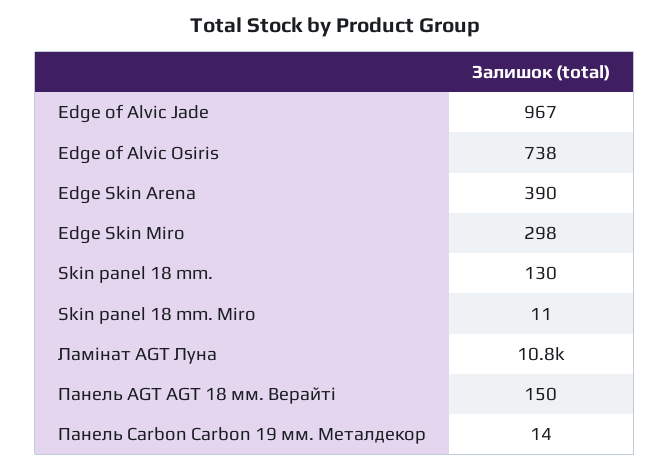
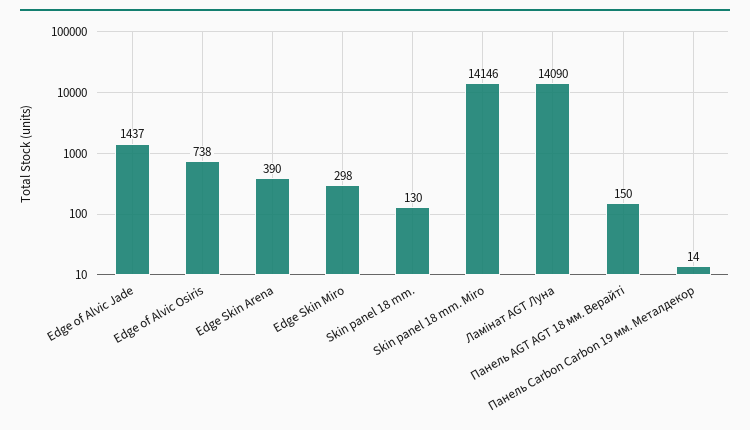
Edge of Alvic Jade: 967 -> 1437
Skin panel 18 mm. Miro: 11 -> 14146
Ламінат AGT Луна: 10800 -> 14090

